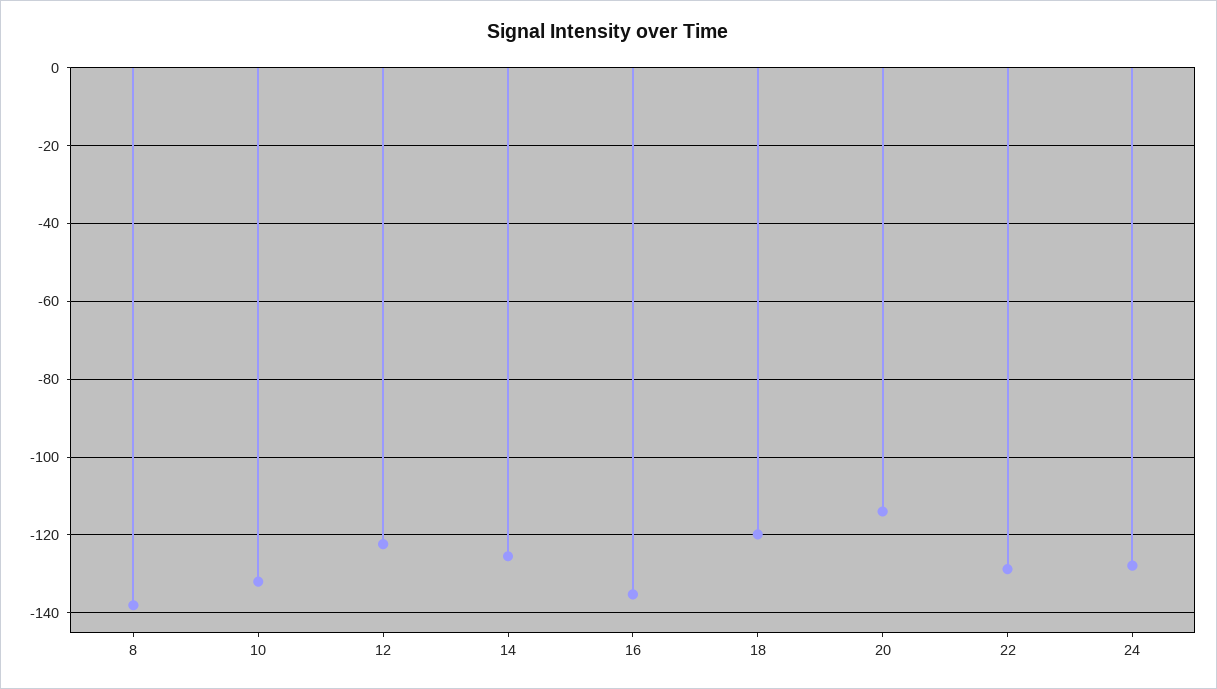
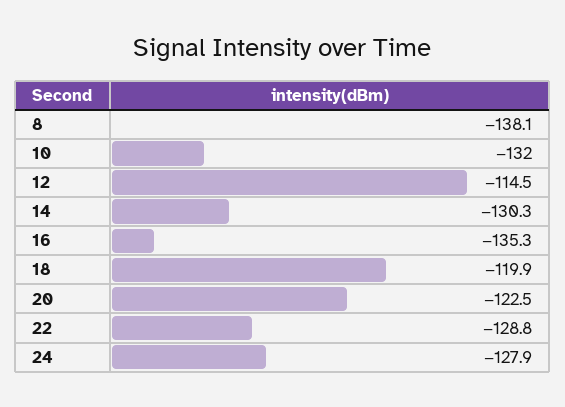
12: -122 -> -114.5
14: -126 -> -130.3
20: -114 -> -122.5

